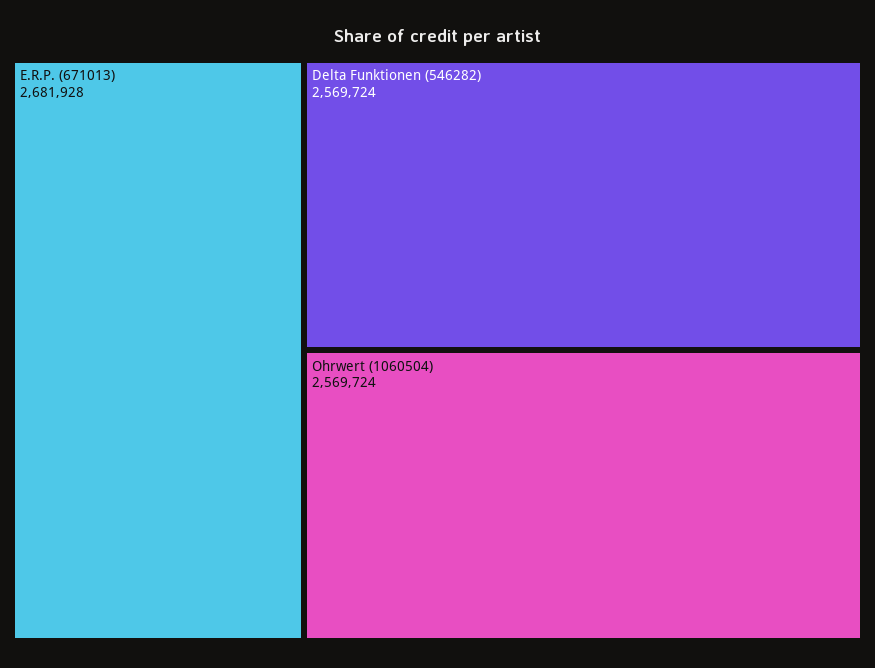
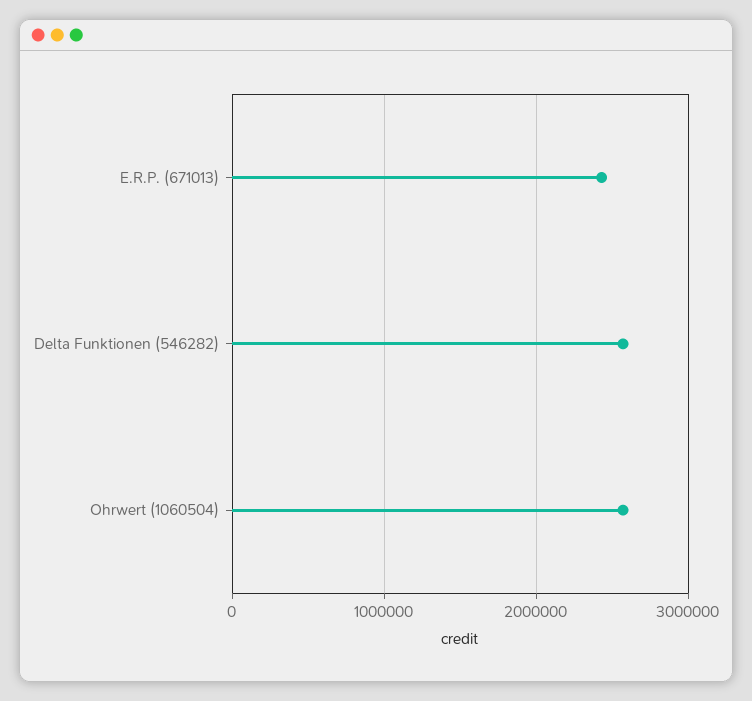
E.R.P. (671013): 2681928 -> 2400000

